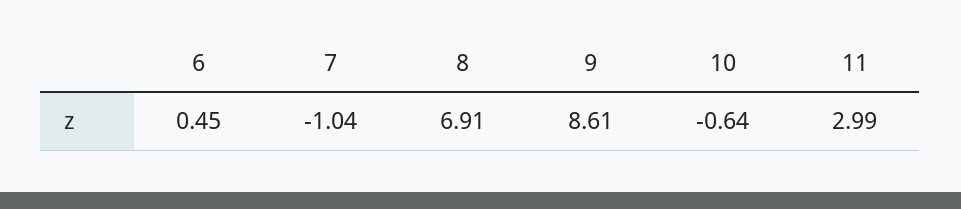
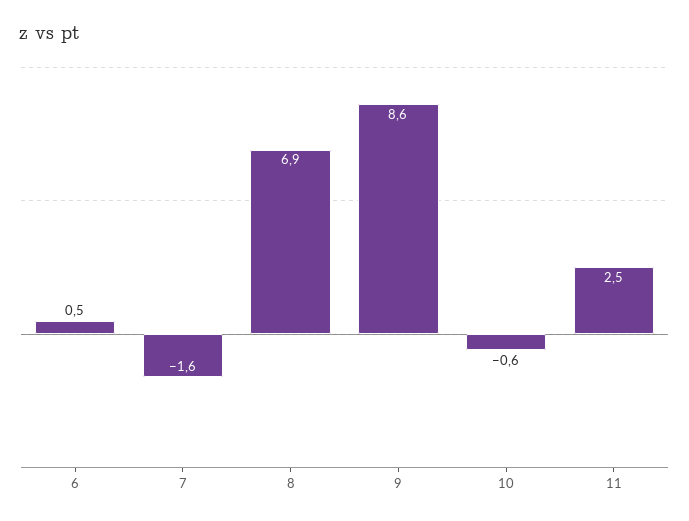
7: -1.04 -> -1.6
11: 2.99 -> 2.5

